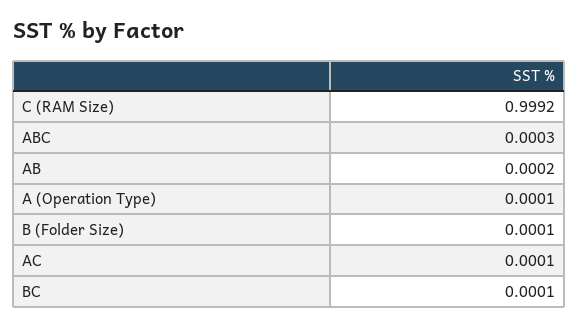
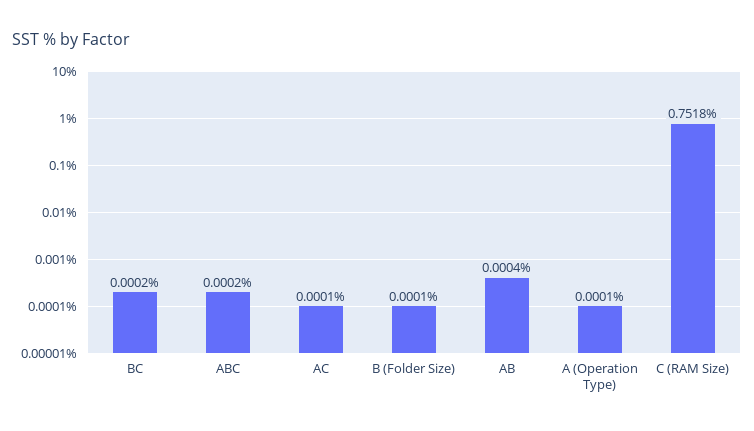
C (RAM Size): 0.9992 -> 0.7518
ABC: 0.0003 -> 0.0002
AB: 0.0002 -> 0.0004
BC: 0.0001 -> 0.0002

